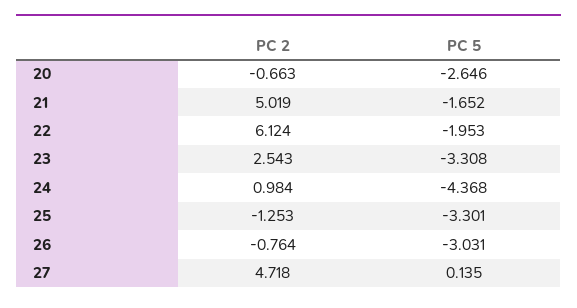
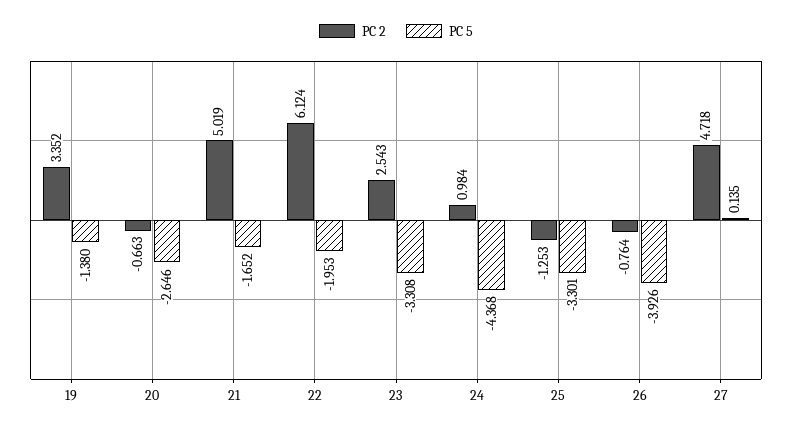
PC 5, 26: -3.031 -> -3.926
PC 2, 19: none -> 3.352
PC 5, 19: none -> -1.38

